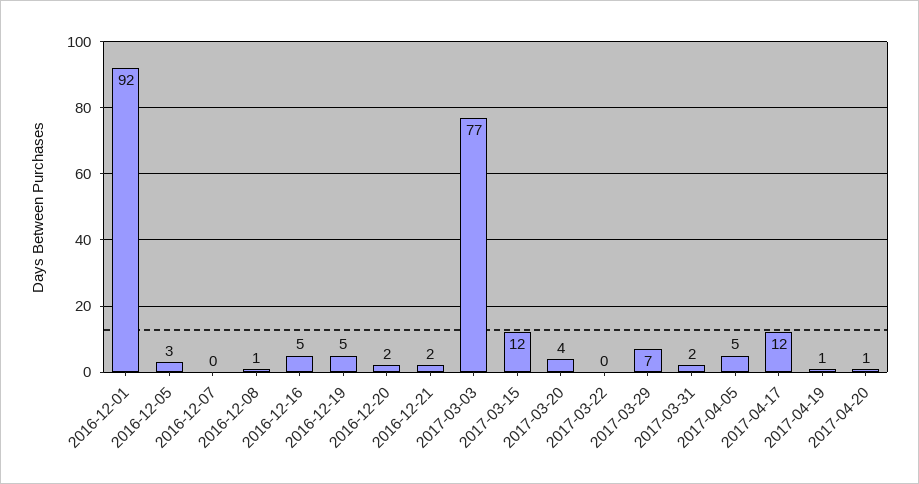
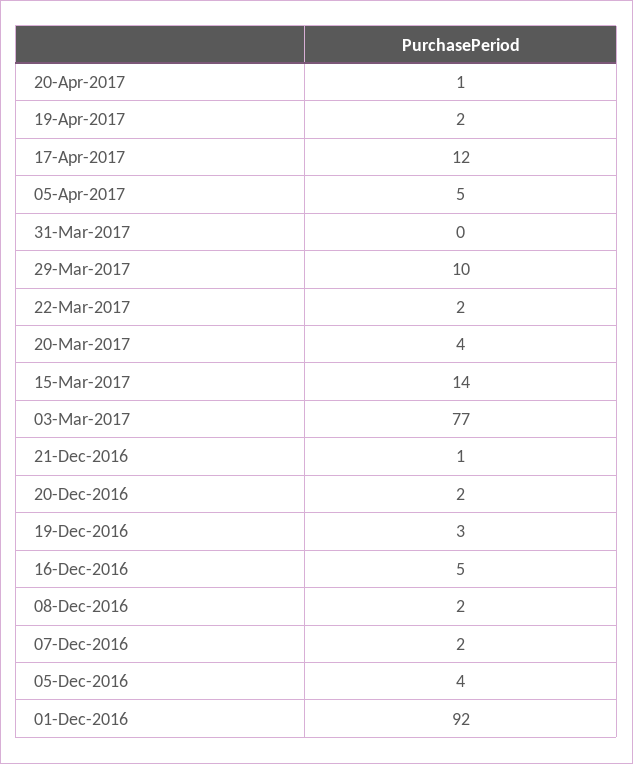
2016-12-05: 3 -> 4
2016-12-07: 0 -> 2
2016-12-08: 1 -> 2
2016-12-19: 5 -> 3
2016-12-21: 2 -> 1
2017-03-15: 12 -> 14
2017-03-22: 0 -> 2
2017-03-29: 7 -> 10
2017-03-31: 2 -> 0
2017-04-19: 1 -> 2

